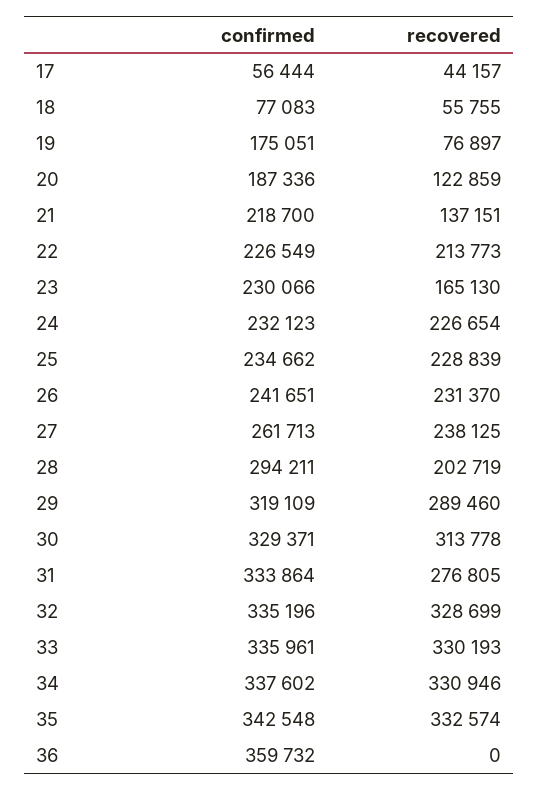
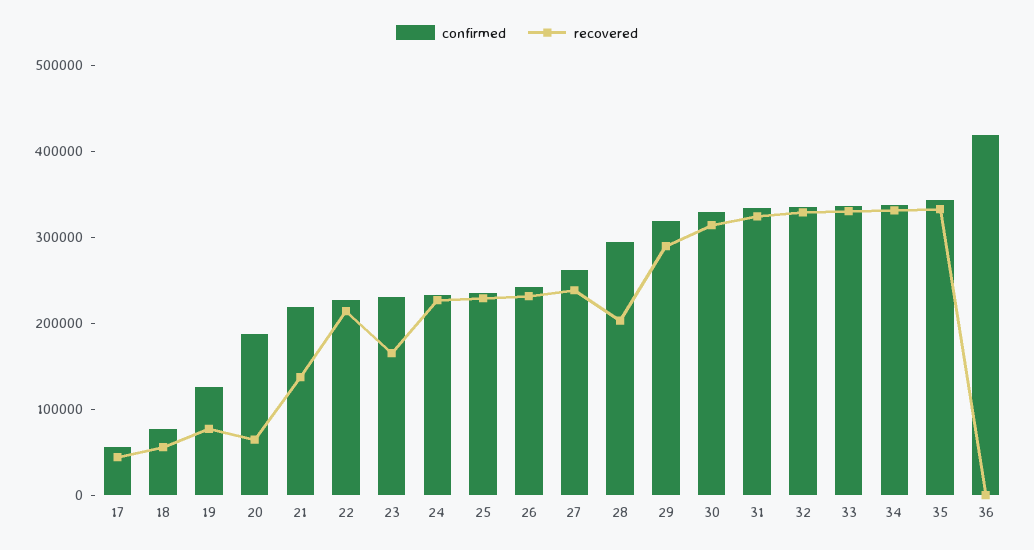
confirmed, 19: 175051 -> 120000
recovered, 20: 122859 -> 60000
recovered, 31: 276805 -> 320000
confirmed, 36: 359732 -> 420000

